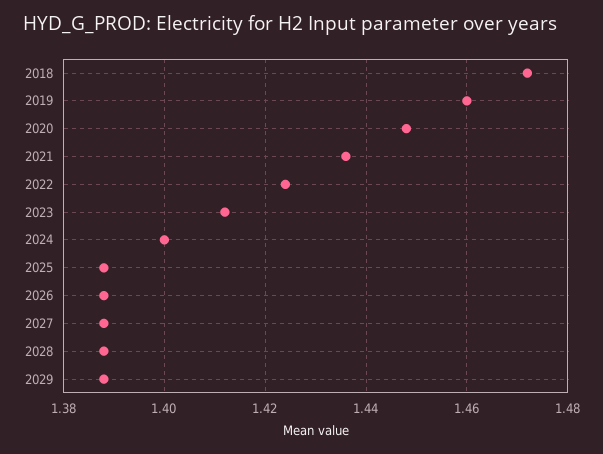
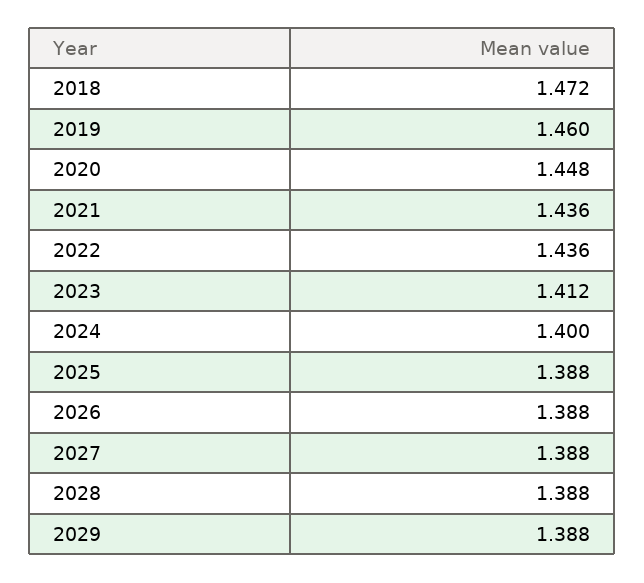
2022: 1.425 -> 1.436

